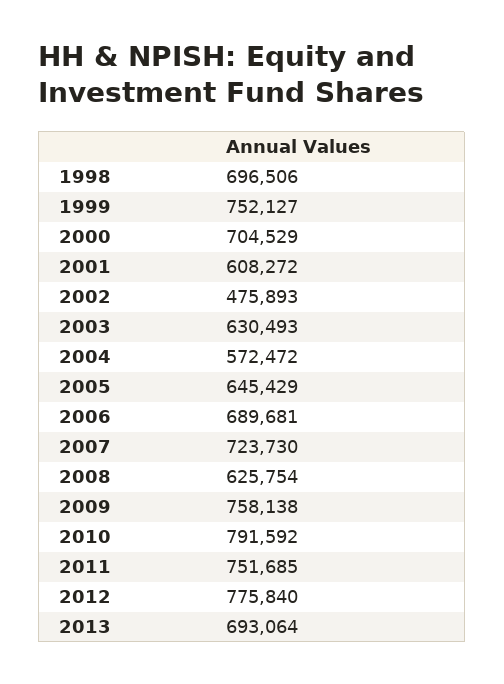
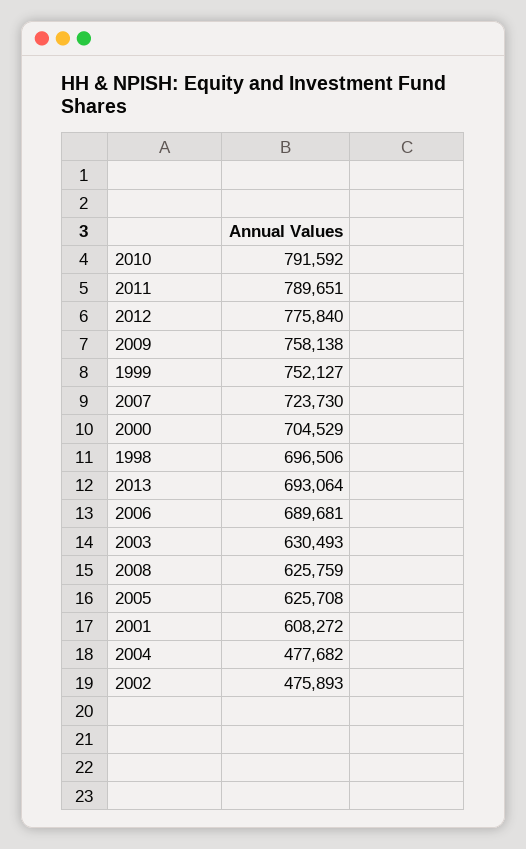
2004: 572472 -> 477682
2005: 645429 -> 625708
2008: 625754 -> 625759
2011: 751685 -> 789651

